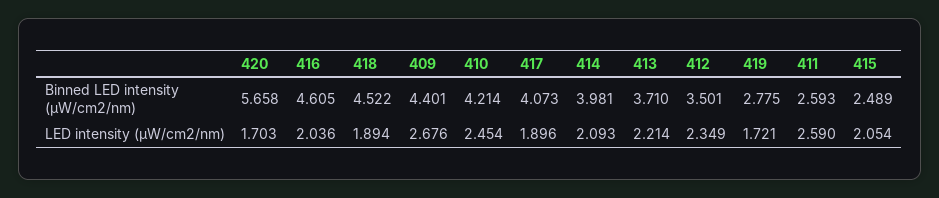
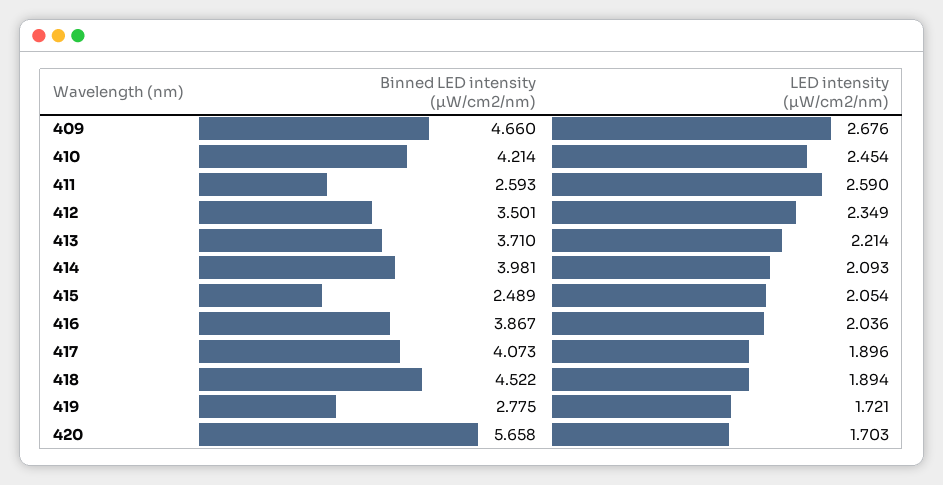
416, Binned LED intensity (µW/cm2/nm): 4.605 -> 3.867
409, Binned LED intensity (µW/cm2/nm): 4.401 -> 4.66

